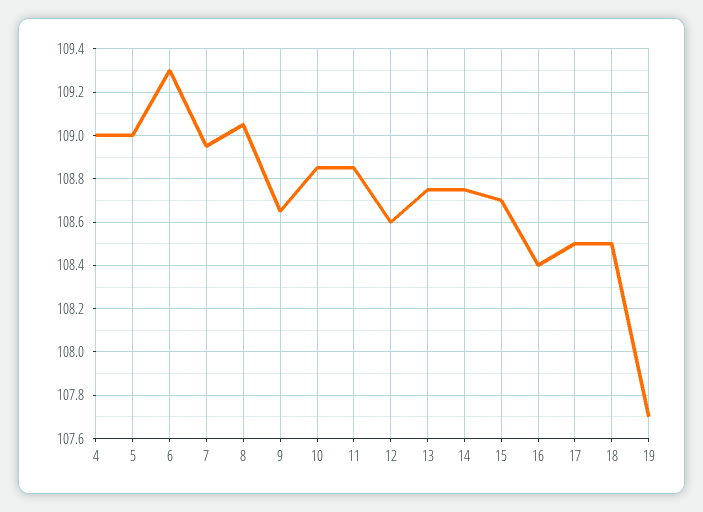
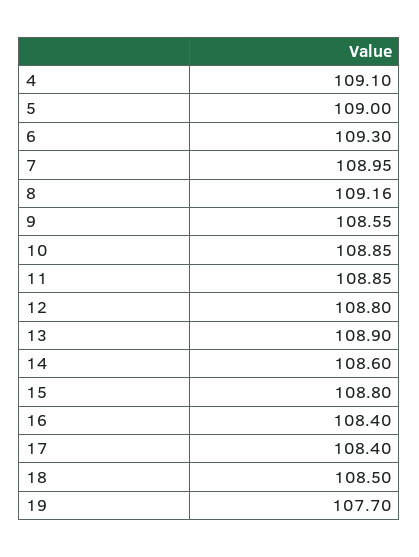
4: 109 -> 109.1
8: 109.05 -> 109.16
9: 108.65 -> 108.55
12: 108.6 -> 108.8
13: 108.75 -> 108.9
14: 108.75 -> 108.6
15: 108.7 -> 108.8
17: 108.5 -> 108.4

